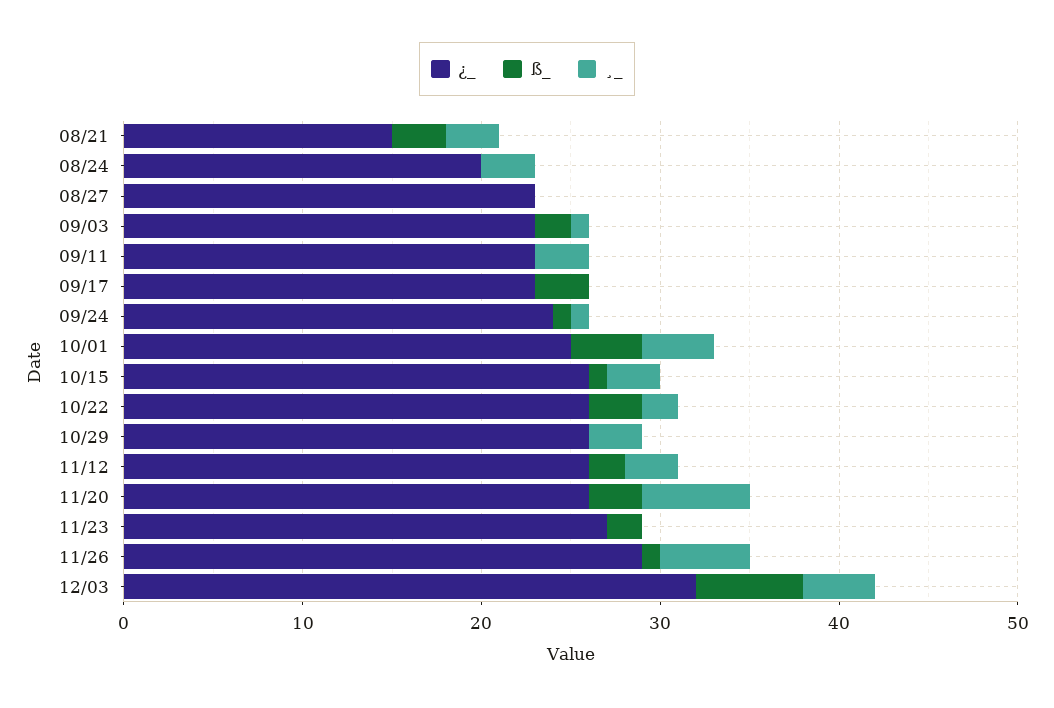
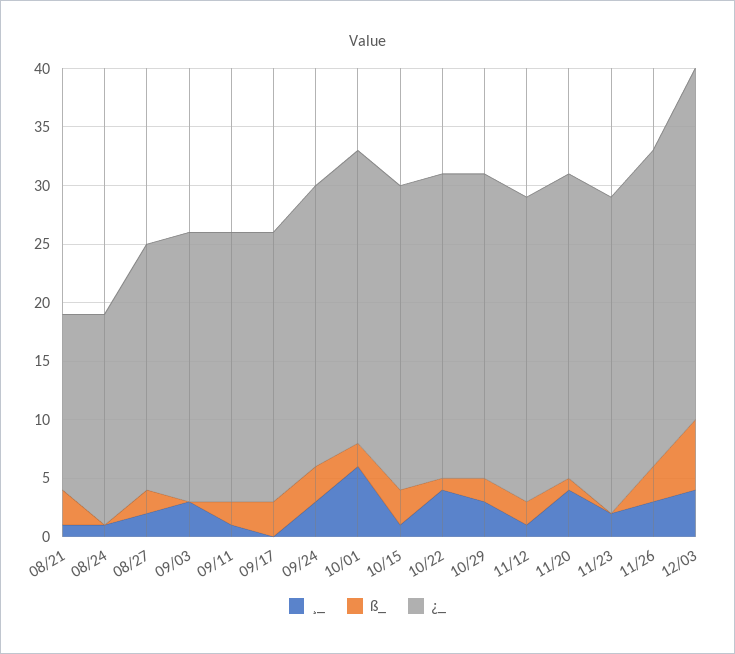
¸_, 08/21: 3 -> 1
¿_, 08/24: 20 -> 18
¸_, 08/24: 3 -> 1
¿_, 08/27: 23 -> 21
ß_, 08/27: 0 -> 2
¸_, 08/27: 0 -> 2
ß_, 09/03: 2 -> 0
¸_, 09/03: 1 -> 3
ß_, 09/11: 0 -> 2
¸_, 09/11: 3 -> 1
ß_, 09/24: 1 -> 3
¸_, 09/24: 1 -> 3
ß_, 10/01: 4 -> 2
¸_, 10/01: 4 -> 6
ß_, 10/15: 1 -> 3
¸_, 10/15: 3 -> 1
ß_, 10/22: 3 -> 1
¸_, 10/22: 2 -> 4
ß_, 10/29: 0 -> 2
¸_, 11/12: 3 -> 1
ß_, 11/20: 3 -> 1
¸_, 11/20: 6 -> 4
ß_, 11/23: 2 -> 0
¸_, 11/23: 0 -> 2
¿_, 11/26: 29 -> 27
ß_, 11/26: 1 -> 3
¸_, 11/26: 5 -> 3
¿_, 12/03: 32 -> 30

